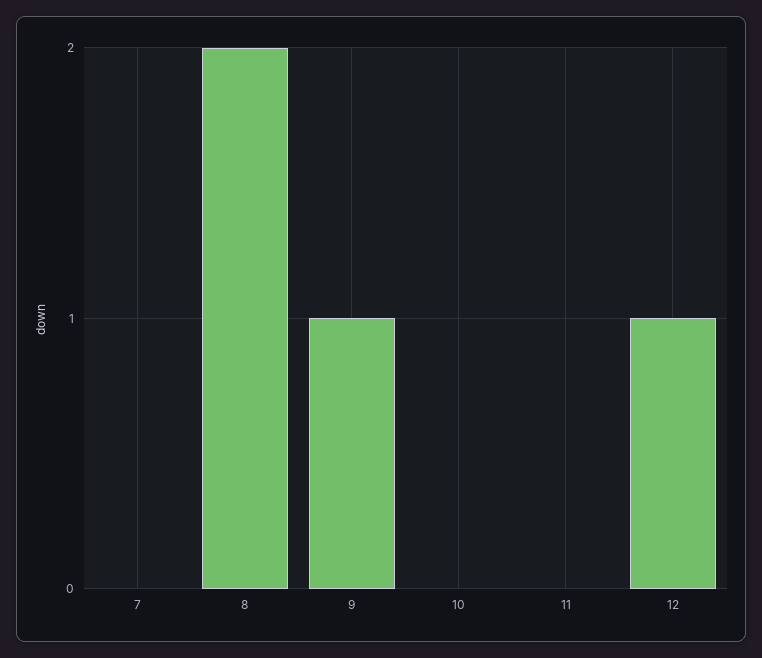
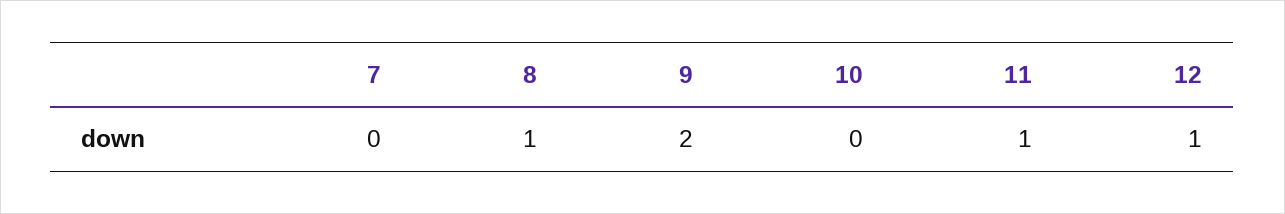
8: 2 -> 1
9: 1 -> 2
11: 0 -> 1

